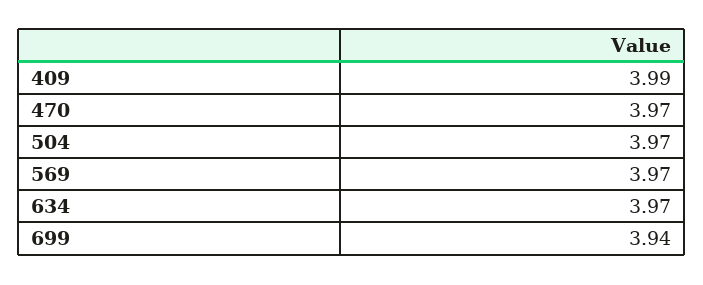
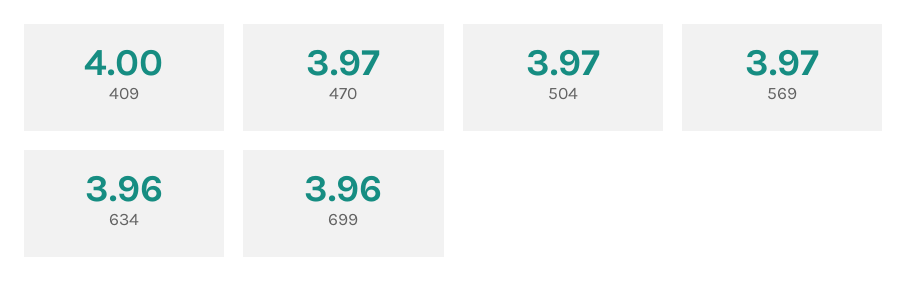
409: 3.99 -> 4
634: 3.97 -> 3.96
699: 3.94 -> 3.96

